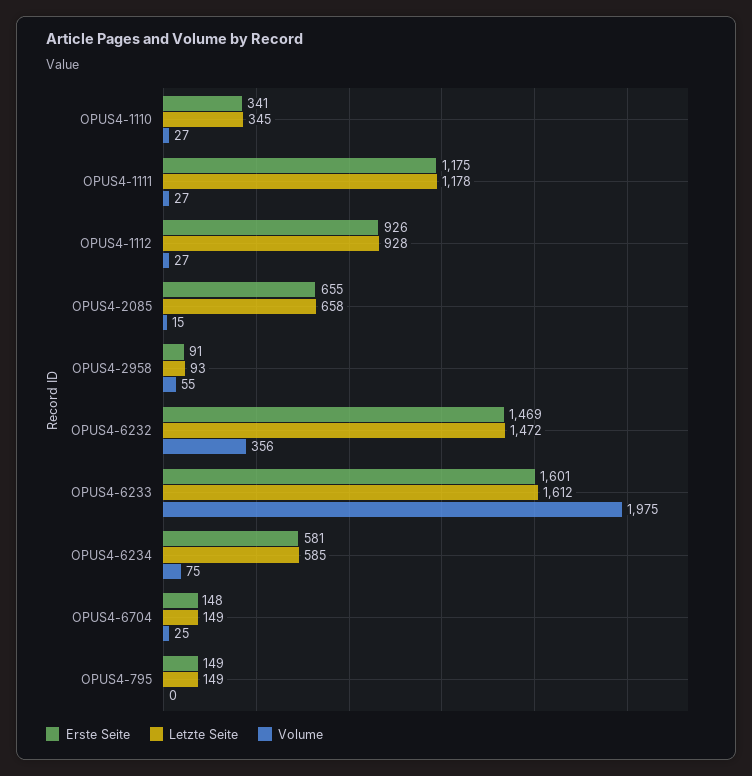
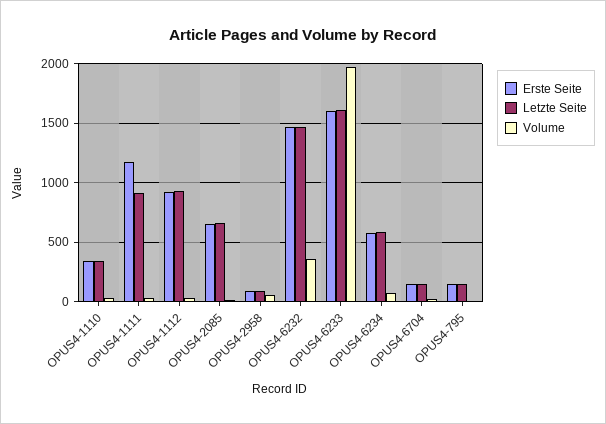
Letzte Seite, OPUS4-1111: 1178 -> 900

